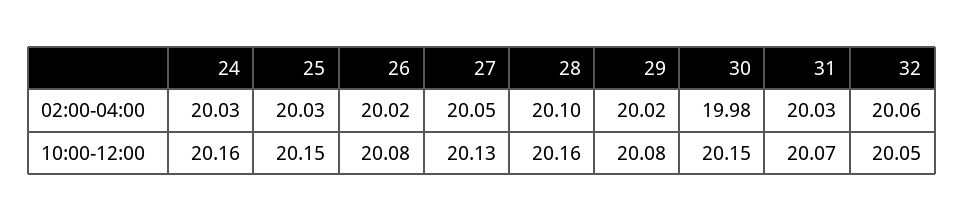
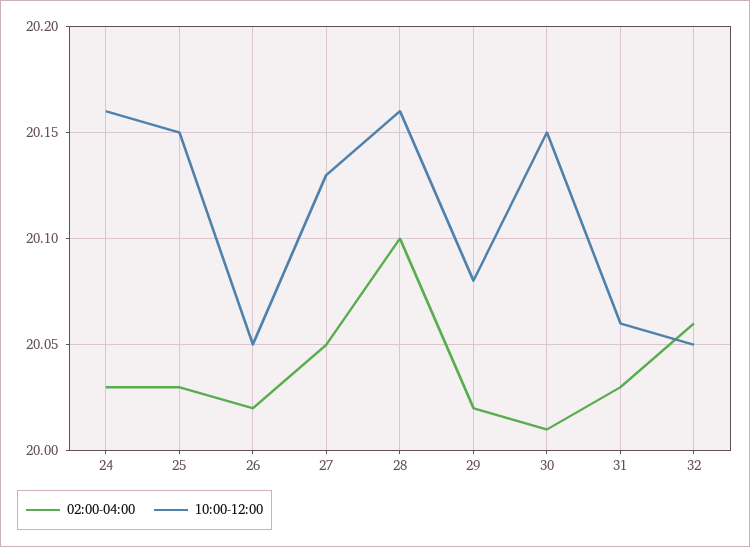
02:00-04:00, 30: 19.98 -> 20.01
10:00-12:00, 26: 20.08 -> 20.05
10:00-12:00, 31: 20.07 -> 20.06

